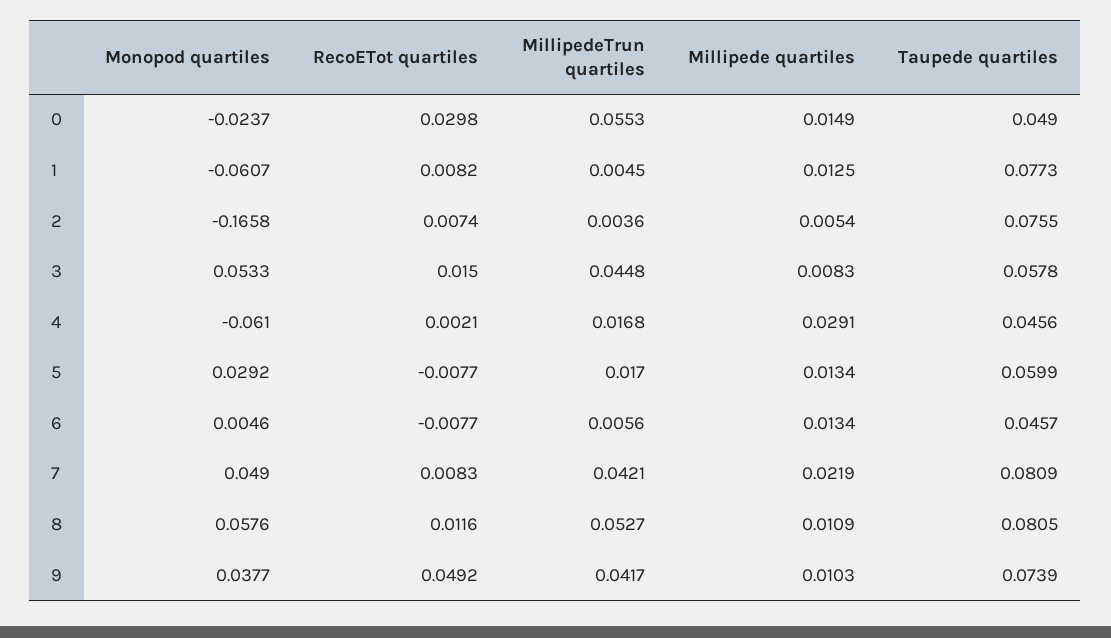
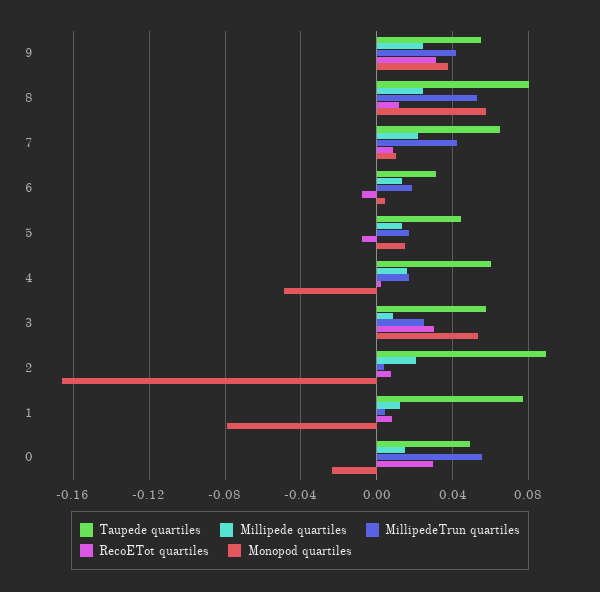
Monopod quartiles, 1: -0.0607 -> -0.08
Millipede quartiles, 2: 0.0054 -> 0.02
Taupede quartiles, 2: 0.0755 -> 0.09
RecoETot quartiles, 3: 0.015 -> 0.03
MillipedeTrun quartiles, 3: 0.0448 -> 0.025
Monopod quartiles, 4: -0.061 -> -0.05
Millipede quartiles, 4: 0.0291 -> 0.015
Taupede quartiles, 4: 0.0456 -> 0.06
Monopod quartiles, 5: 0.0292 -> 0.015
Taupede quartiles, 5: 0.0599 -> 0.045
MillipedeTrun quartiles, 6: 0.0056 -> 0.02
Taupede quartiles, 6: 0.0457 -> 0.03
Monopod quartiles, 7: 0.049 -> 0.01
Taupede quartiles, 7: 0.0809 -> 0.065
Millipede quartiles, 8: 0.0109 -> 0.025
RecoETot quartiles, 9: 0.0492 -> 0.03
Millipede quartiles, 9: 0.0103 -> 0.025
Taupede quartiles, 9: 0.0739 -> 0.055

